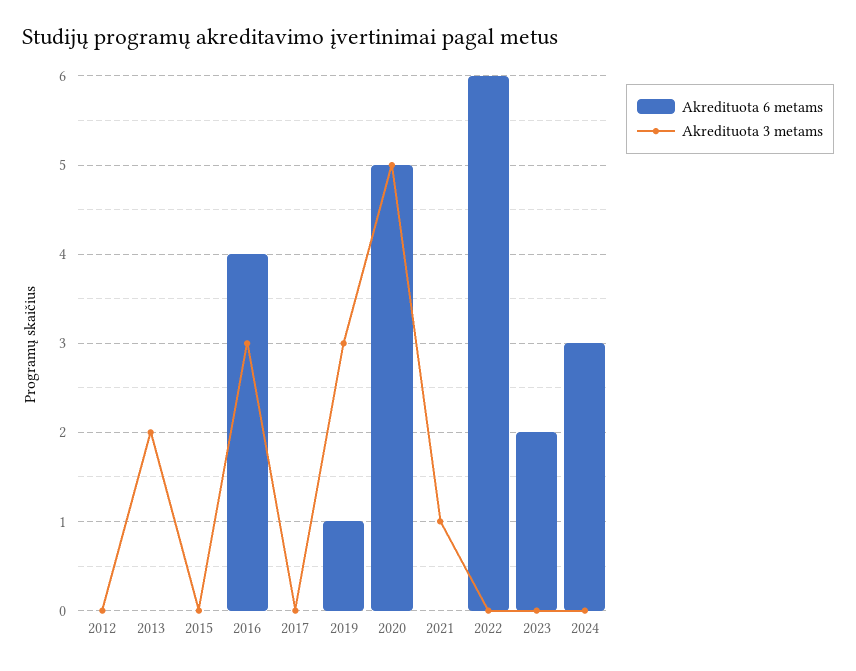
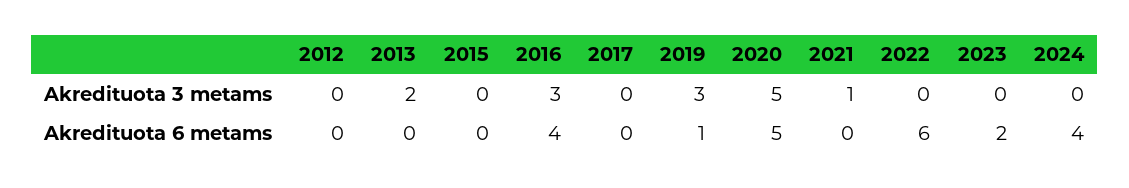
Akredituota 6 metams, 2024: 3 -> 4

